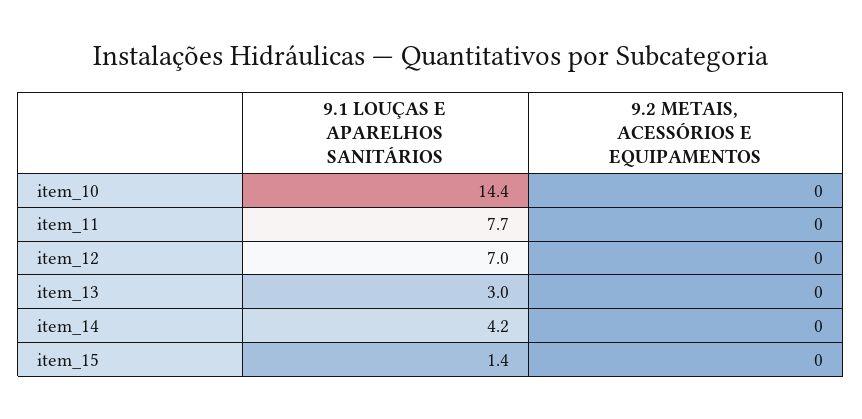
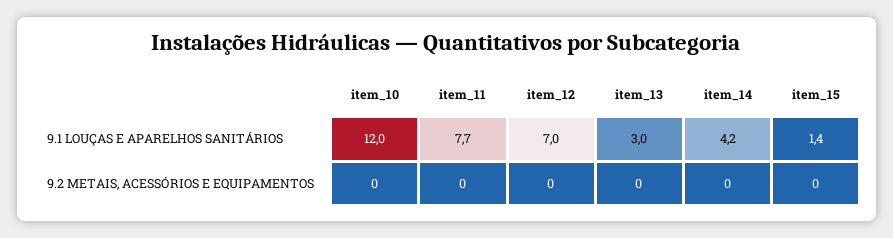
9.1 LOUÇAS E APARELHOS SANITÁRIOS, item_10: 14.4 -> 12

